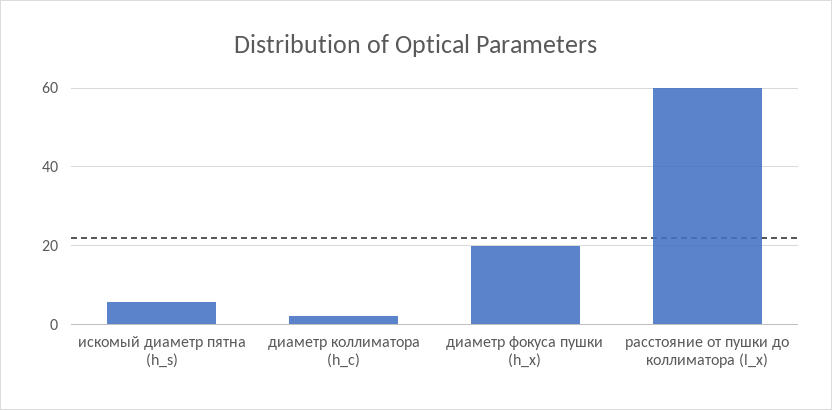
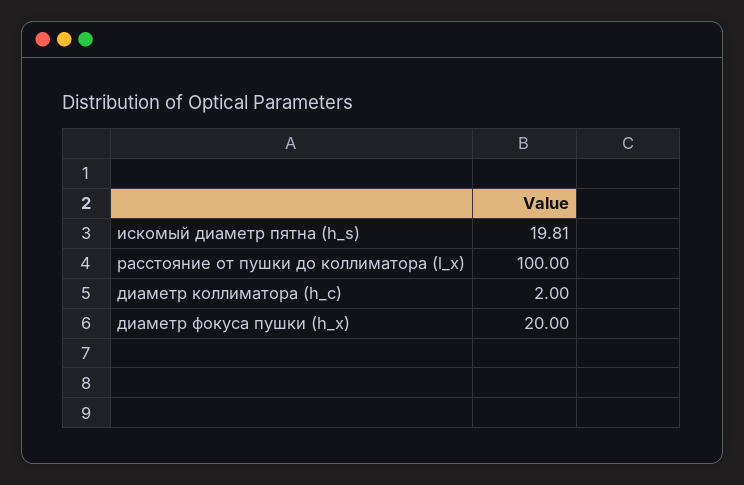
искомый диаметр пятна (h_s): 6 -> 19.81
расстояние от пушки до коллиматора (l_x): 60 -> 100

